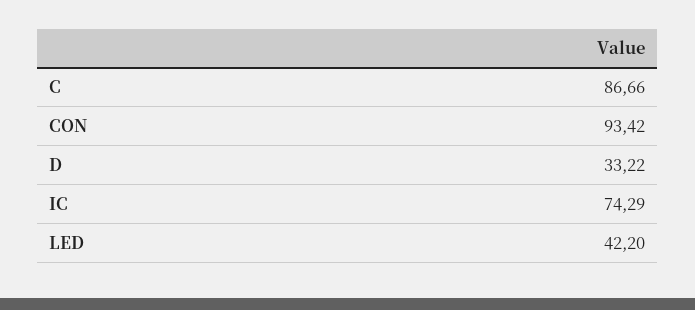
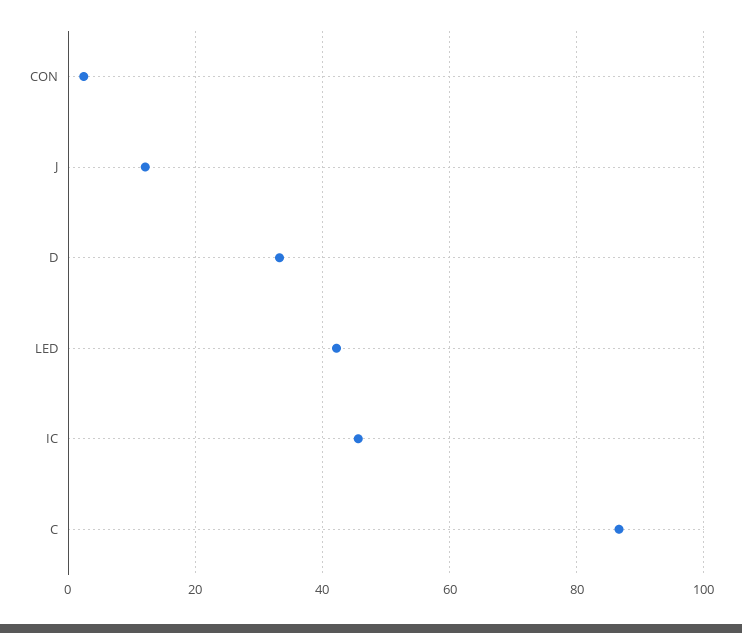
CON: 93.42 -> 2
IC: 74.29 -> 46
J: none -> 12

